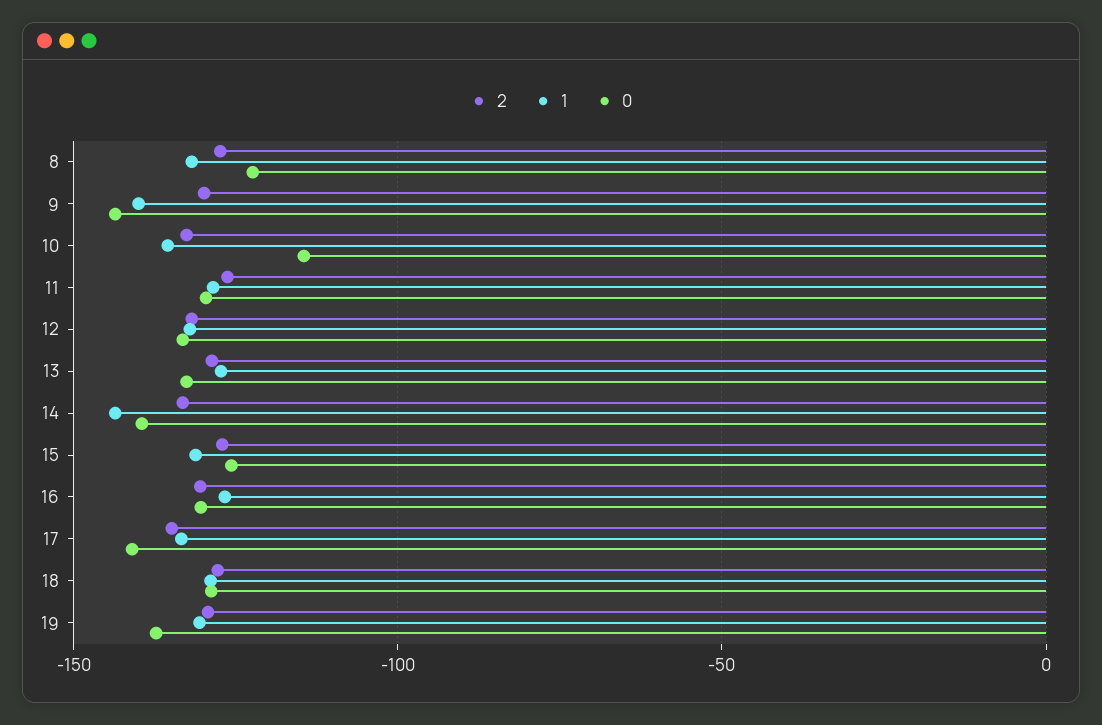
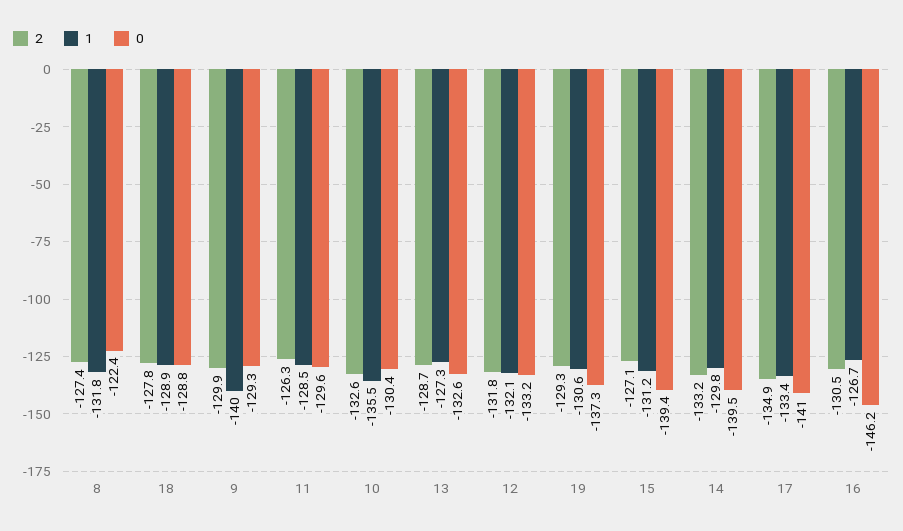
0, 9: -145 -> -129.3
0, 10: -115 -> -130.4
1, 14: -145 -> -129.8
0, 15: -125 -> -139.4
0, 16: -130 -> -146.2

